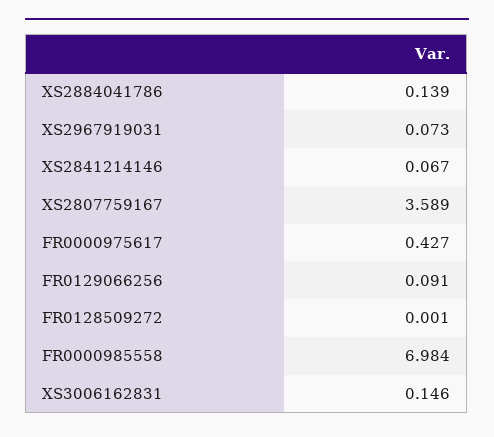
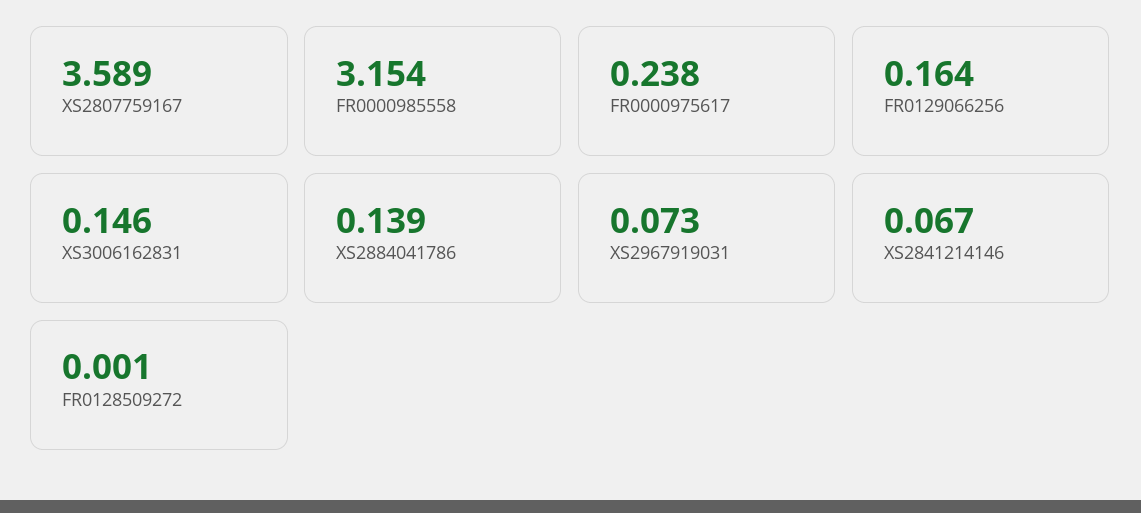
FR0000975617: 0.427 -> 0.238
FR0129066256: 0.091 -> 0.164
FR0000985558: 6.984 -> 3.154

